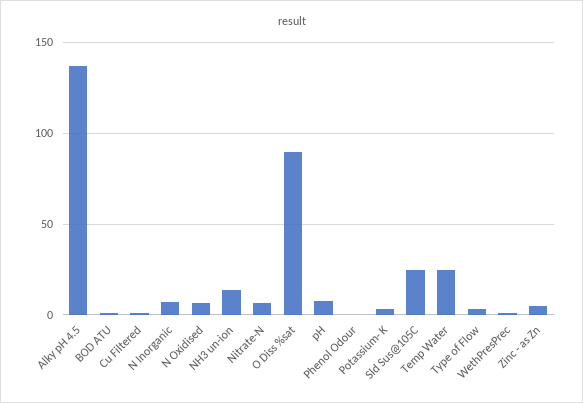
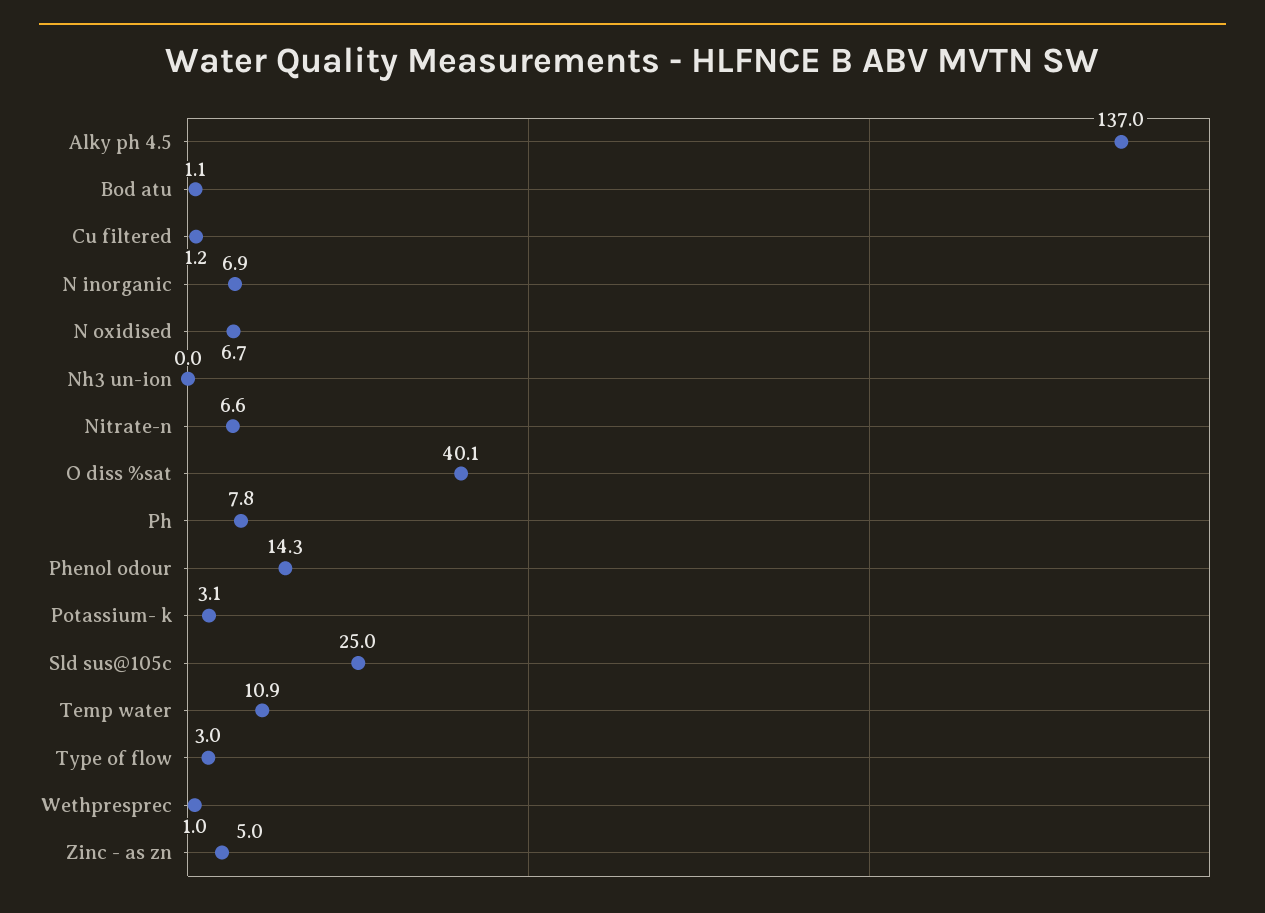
NH3 un-ion: 15 -> 0
O Diss %sat: 90 -> 40.1
Phenol Odour: 0 -> 14.3
Temp Water: 25 -> 10.9

